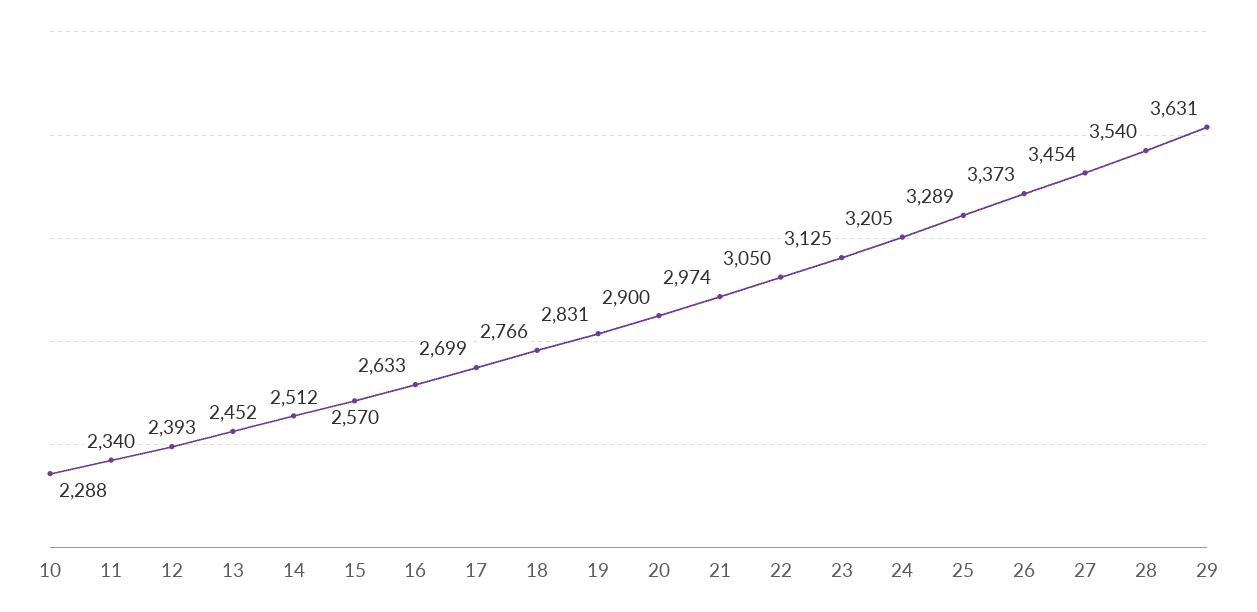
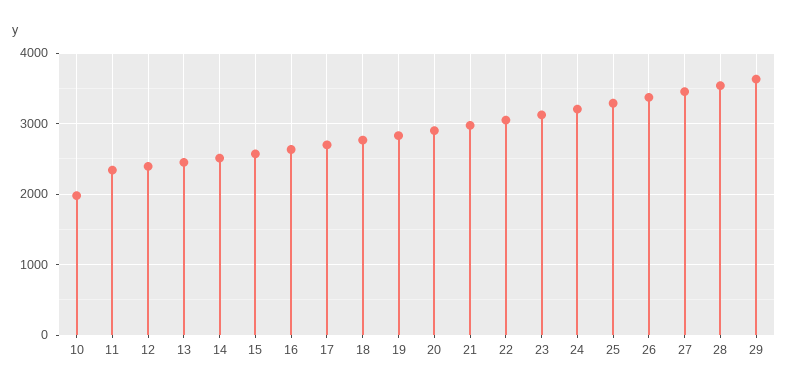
10: 2288 -> 2000

